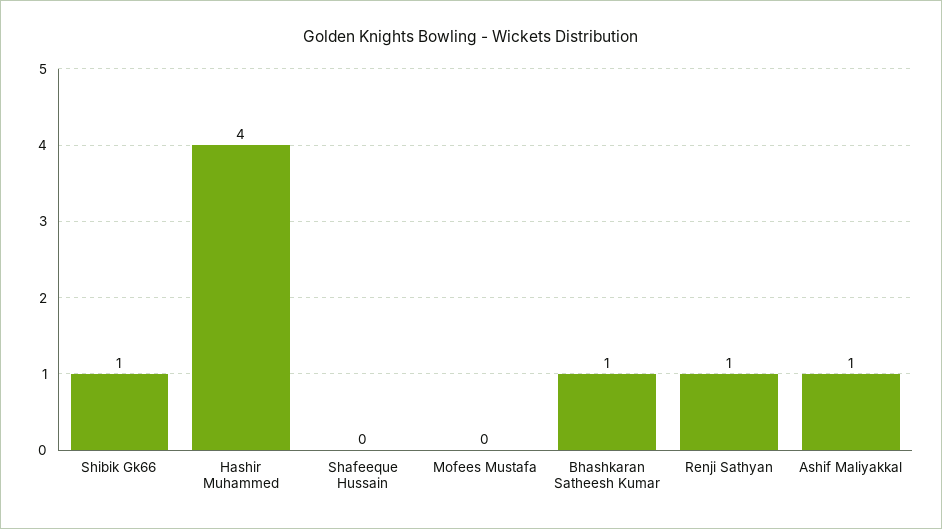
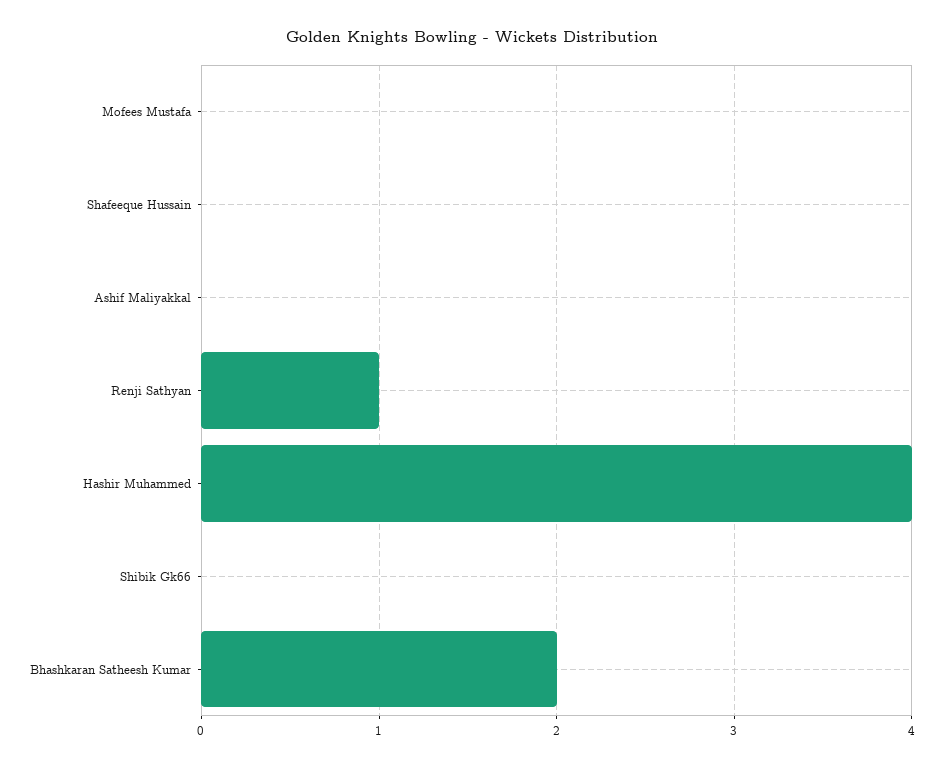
Shibik Gk66: 1 -> 0
Bhashkaran Satheesh Kumar: 1 -> 2
Ashif Maliyakkal: 1 -> 0

